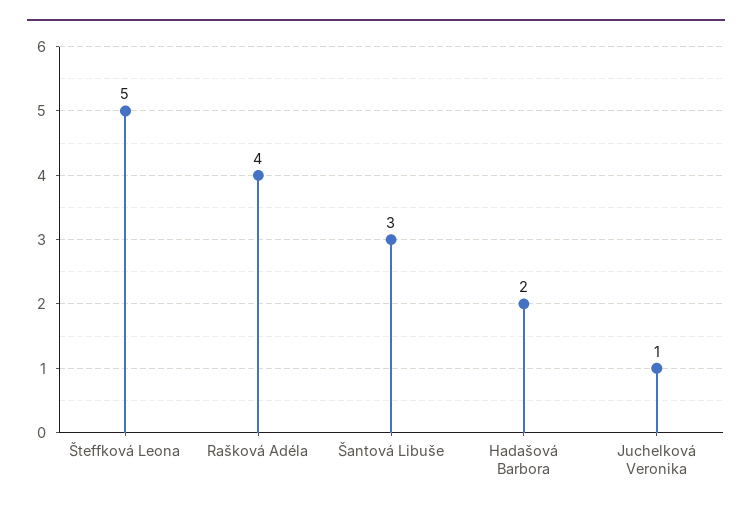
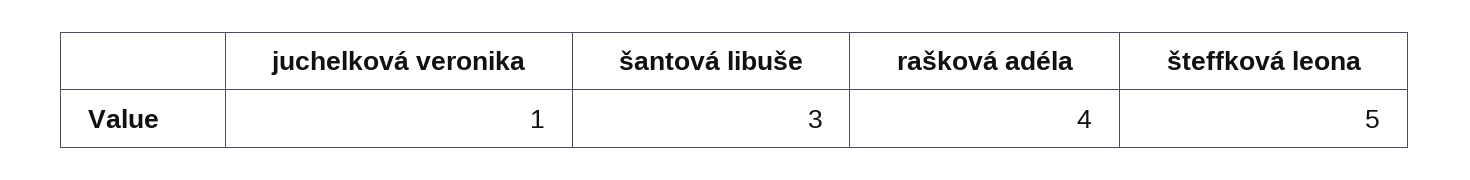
Hadašová Barbora: 2 -> none

